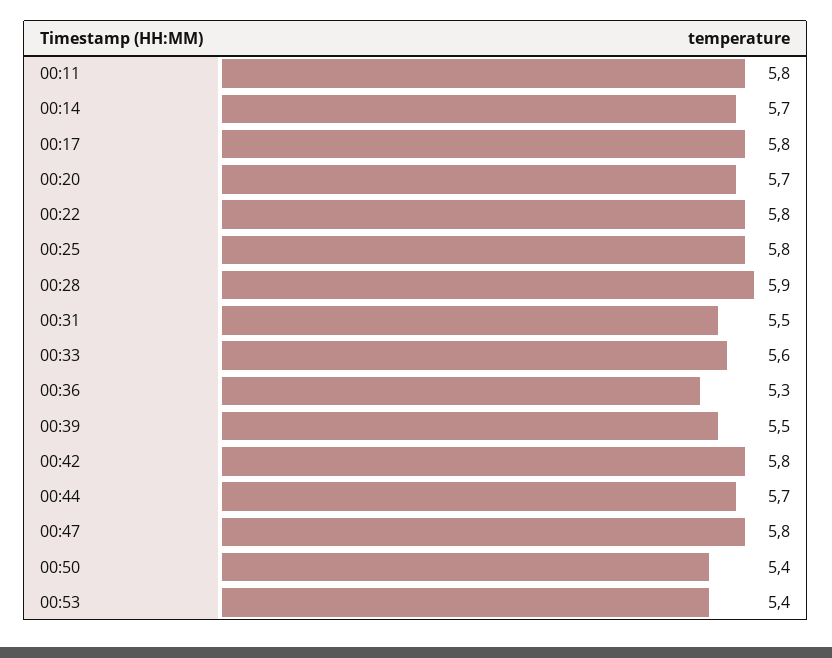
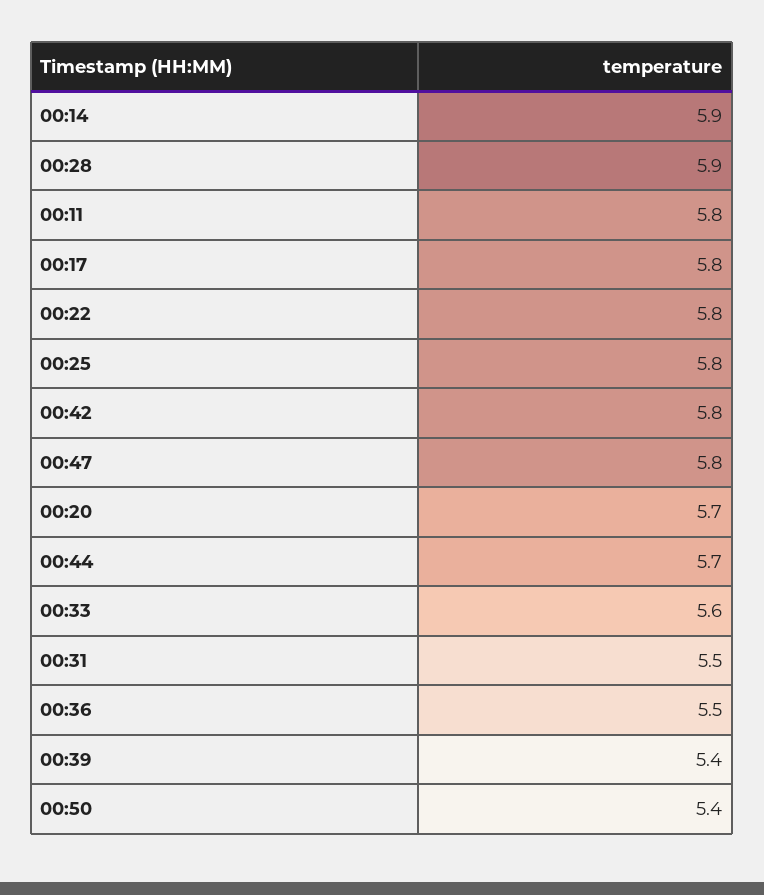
00:14: 5.7 -> 5.9
00:36: 5.3 -> 5.5
00:39: 5.5 -> 5.4
00:53: 5.4 -> none

